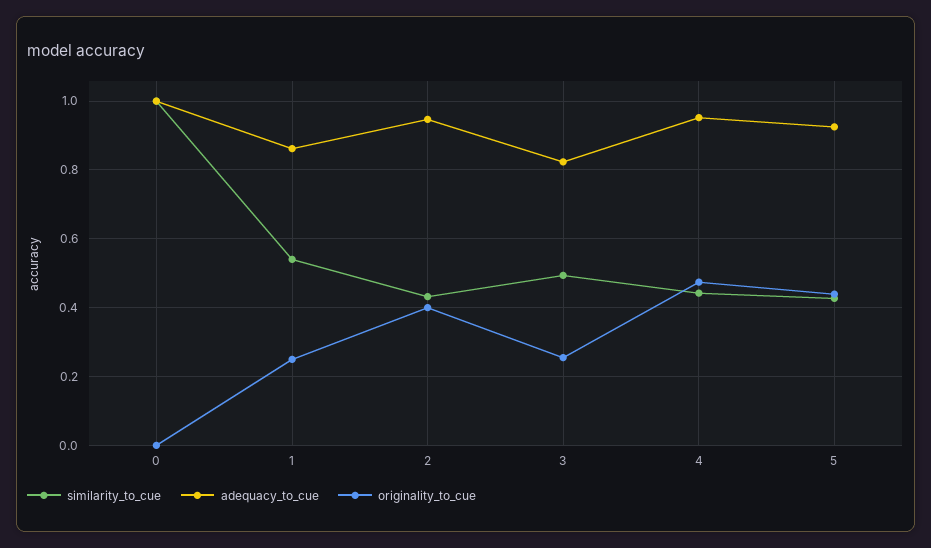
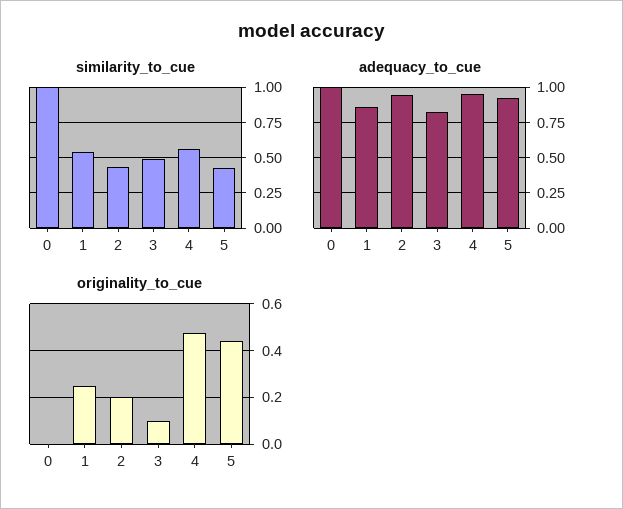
originality_to_cue, 2: 0.4 -> 0.2
originality_to_cue, 3: 0.26 -> 0.1
similarity_to_cue, 4: 0.44 -> 0.55

